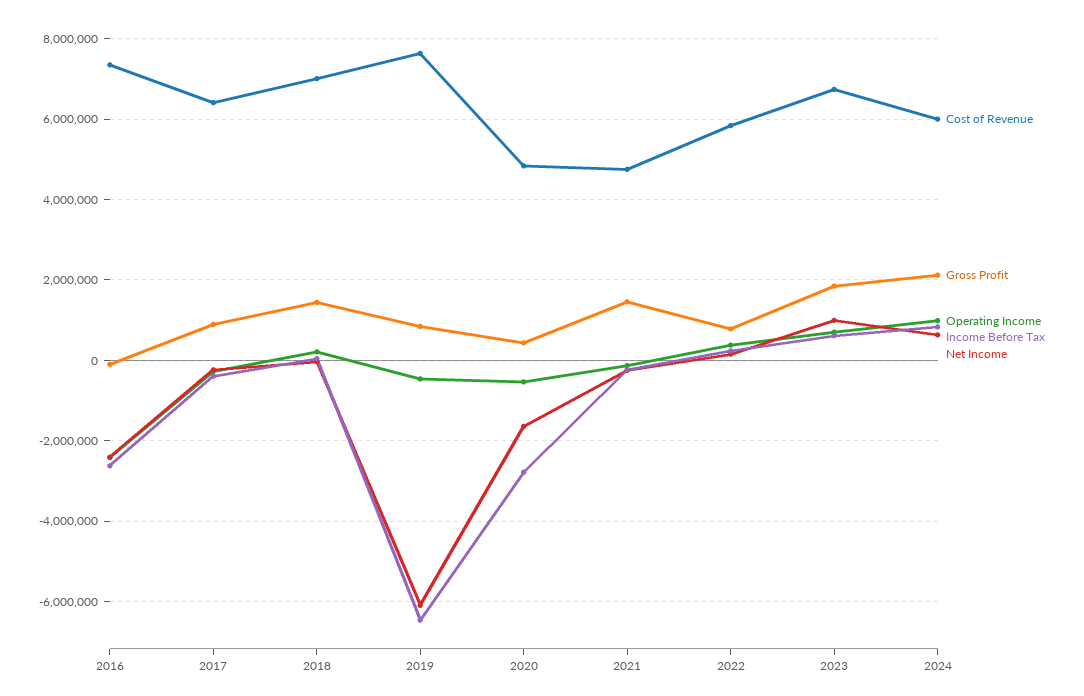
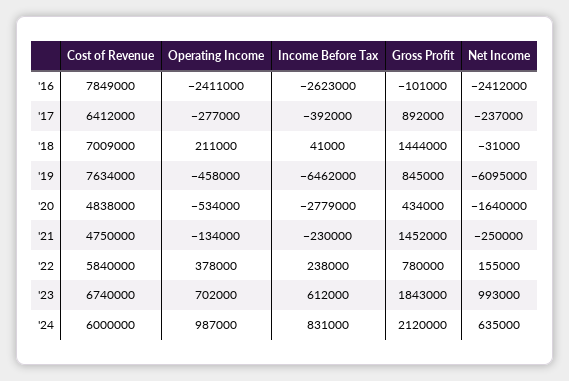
Cost of Revenue, 2016: 7400000 -> 7849000

